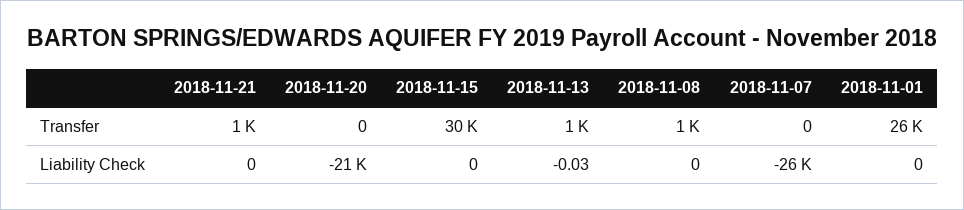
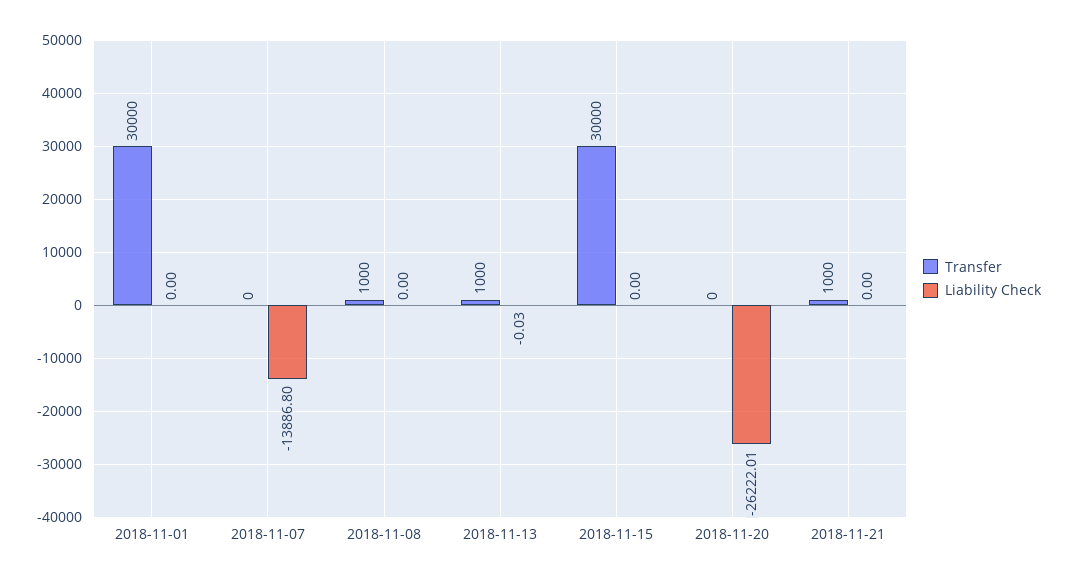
Transfer, 2018-11-01: 26000 -> 30000
Liability Check, 2018-11-20: -21000 -> -26222.01
Liability Check, 2018-11-07: -26000 -> -13886.8

